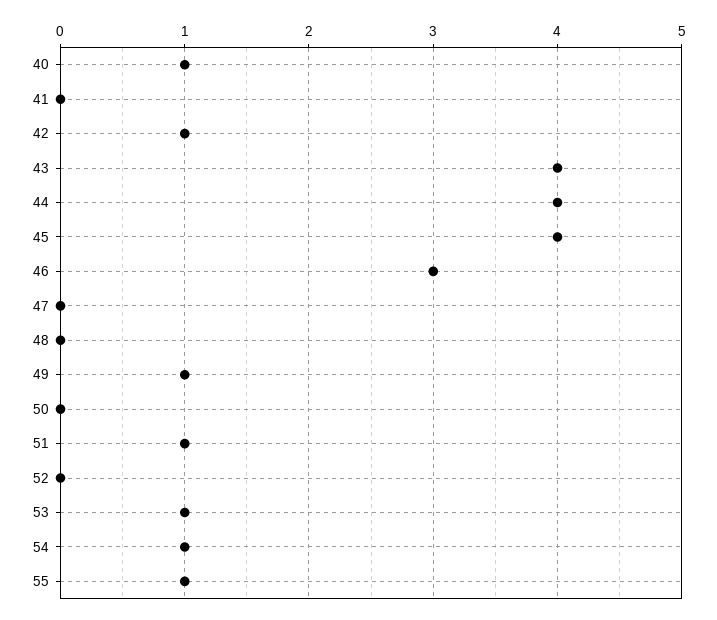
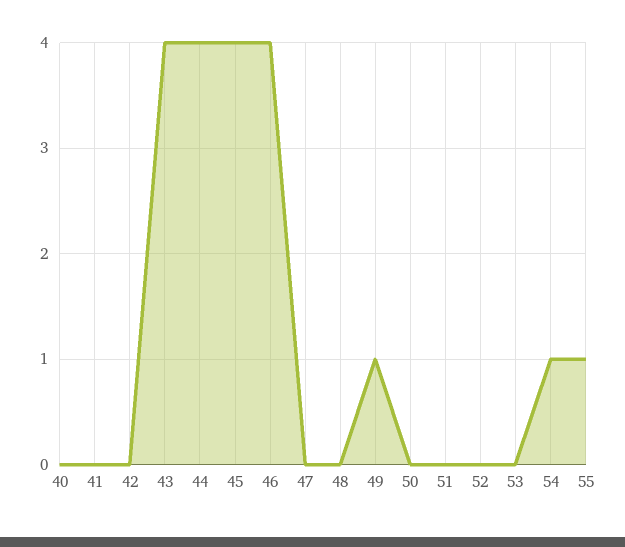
40: 1 -> 0
42: 1 -> 0
46: 3 -> 4
51: 1 -> 0
53: 1 -> 0

